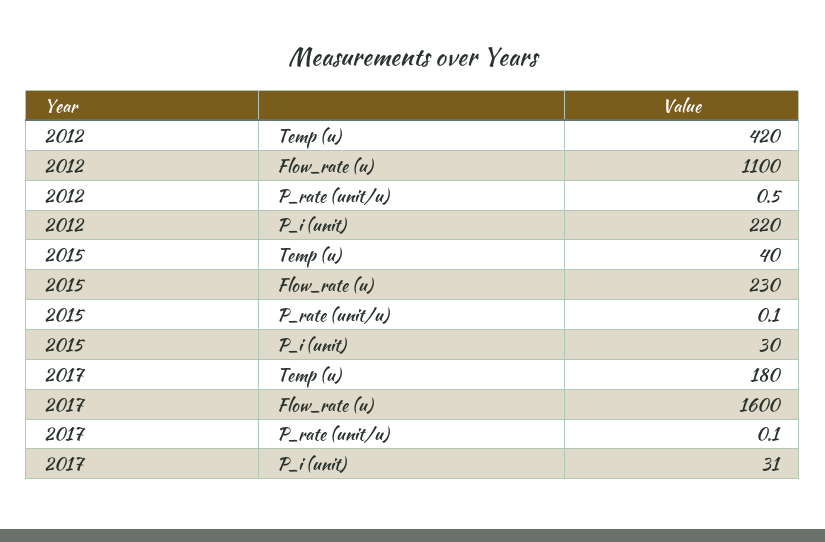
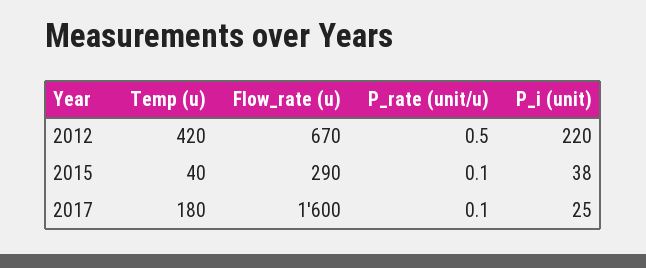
2012, Flow_rate (u): 1100 -> 670
2015, Flow_rate (u): 230 -> 290
2015, P_i (unit): 30 -> 38
2017, P_i (unit): 31 -> 25

